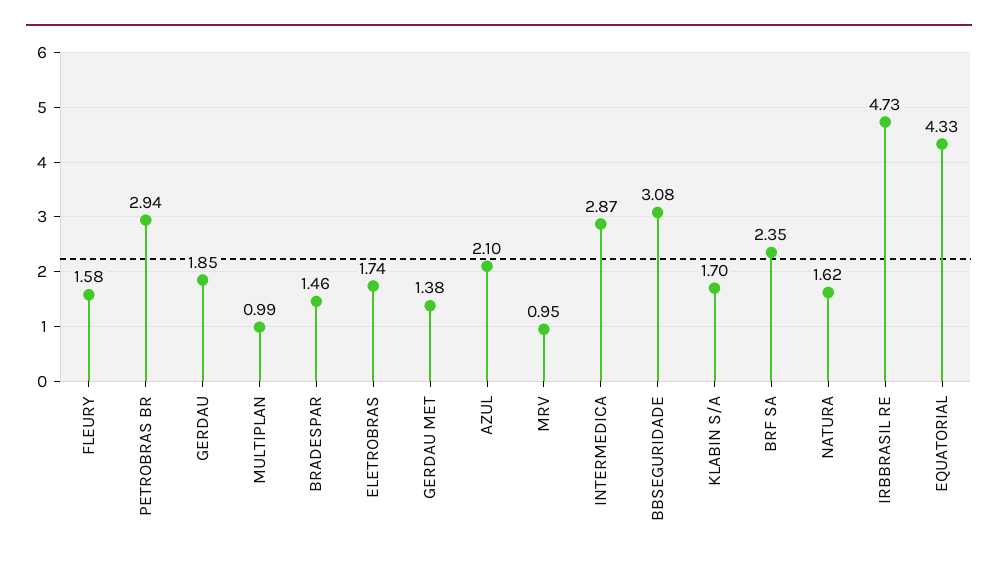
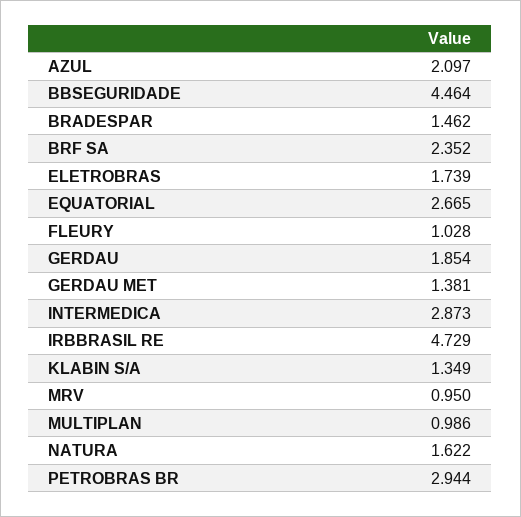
FLEURY: 1.58 -> 1.028
BBSEGURIDADE: 3.08 -> 4.464
KLABIN S/A: 1.7 -> 1.349
EQUATORIAL: 4.33 -> 2.665

